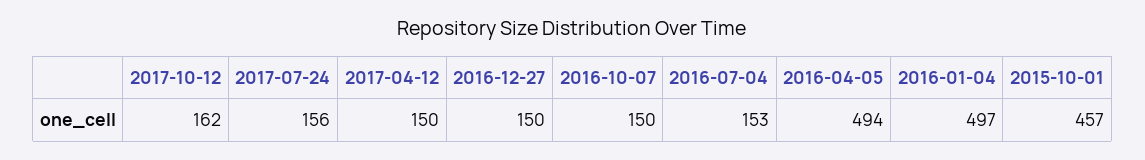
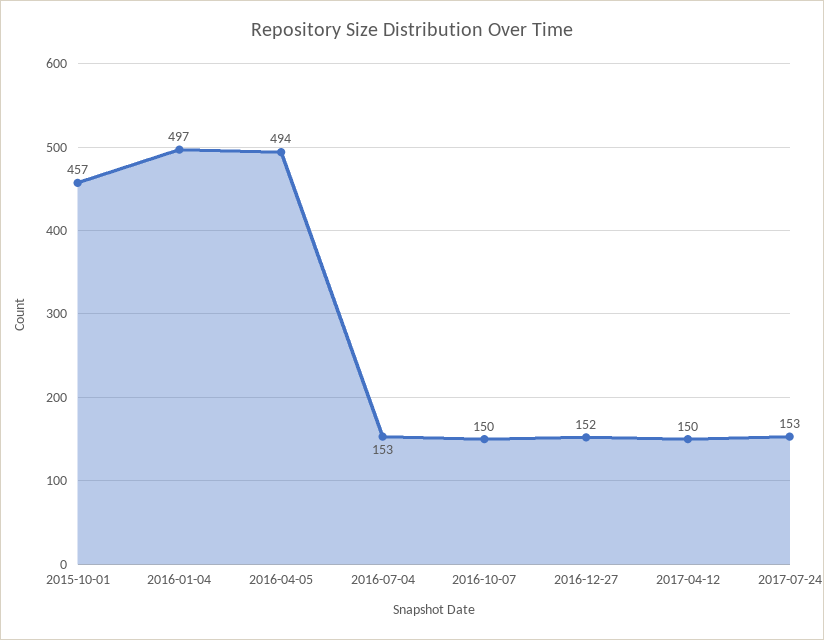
2017-10-12: 162 -> none
2017-07-24: 156 -> 153
2016-12-27: 150 -> 152

